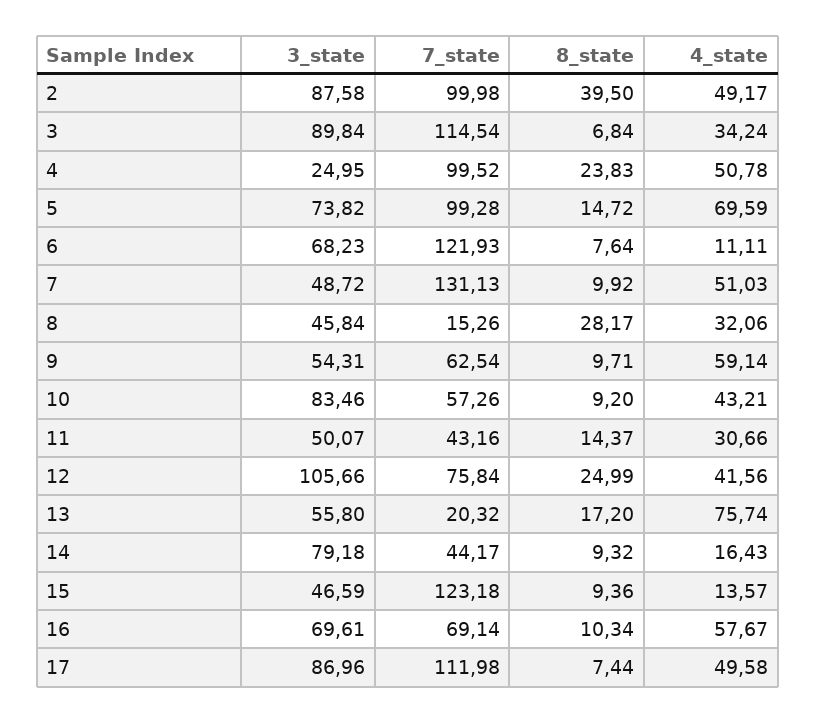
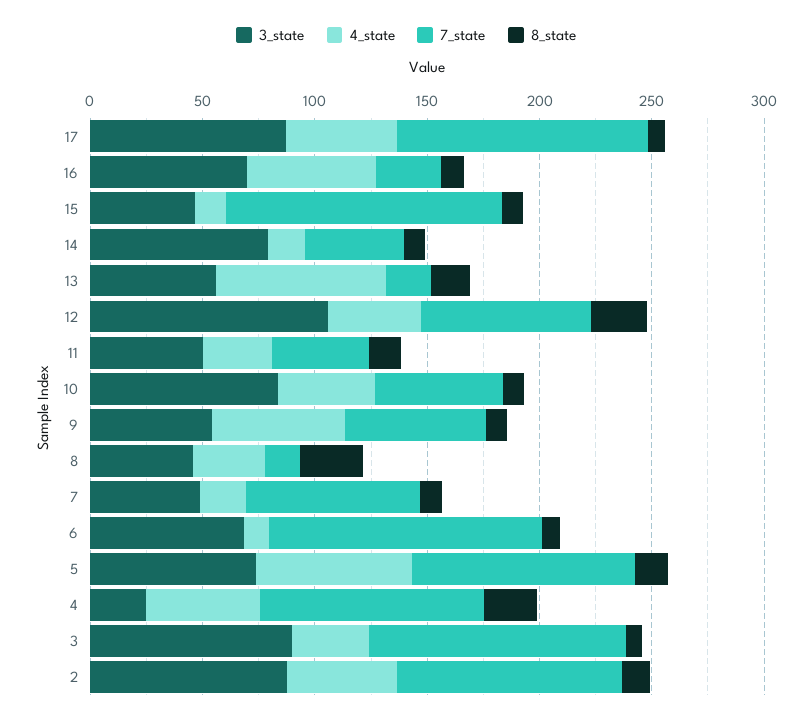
8_state, 2: 39.5 -> 10
7_state, 7: 131.13 -> 80
4_state, 7: 51.03 -> 20
7_state, 16: 69.14 -> 30

